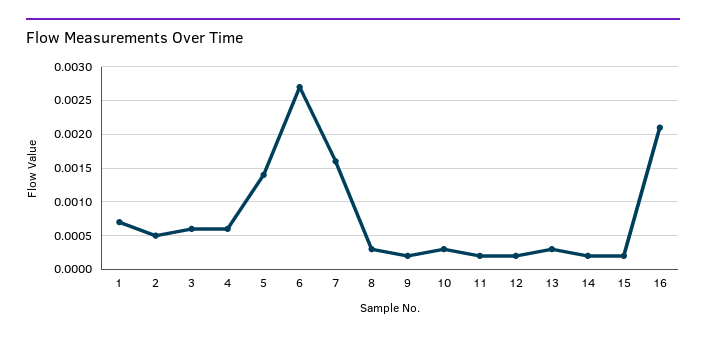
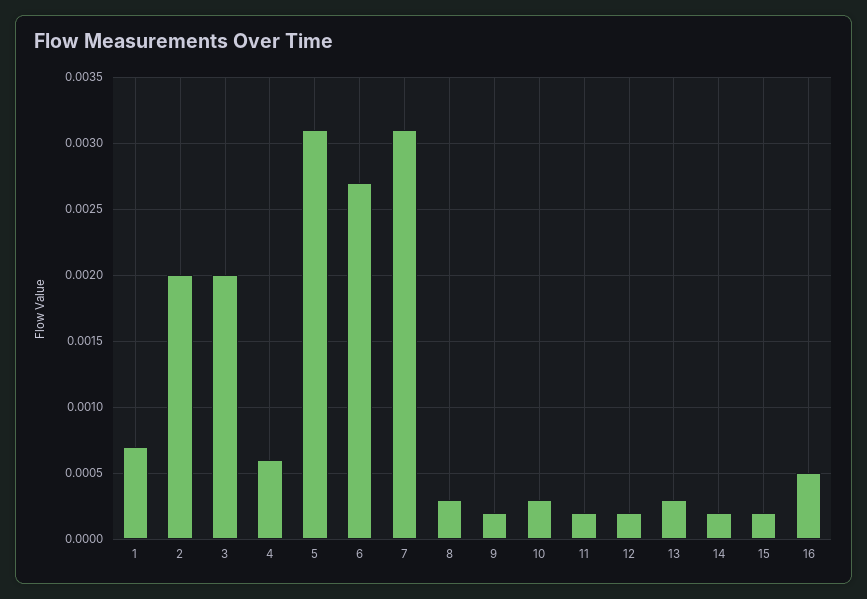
2: 0.0005 -> 0.002
3: 0.0006 -> 0.002
5: 0.0014 -> 0.0031
7: 0.0016 -> 0.0031
16: 0.0021 -> 0.0005

